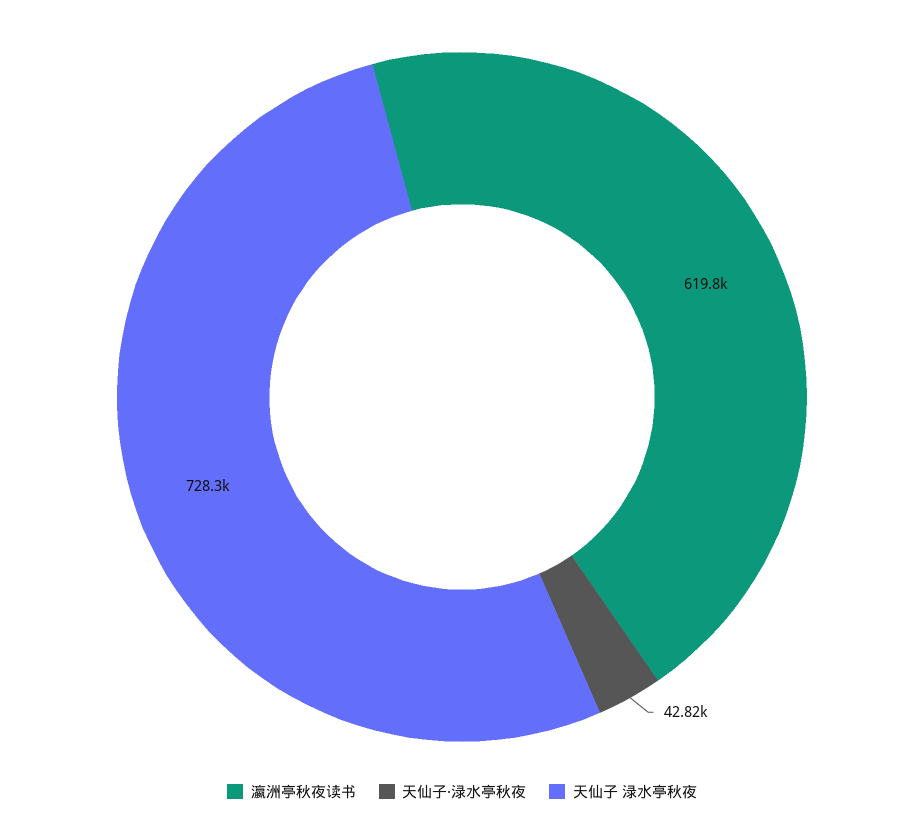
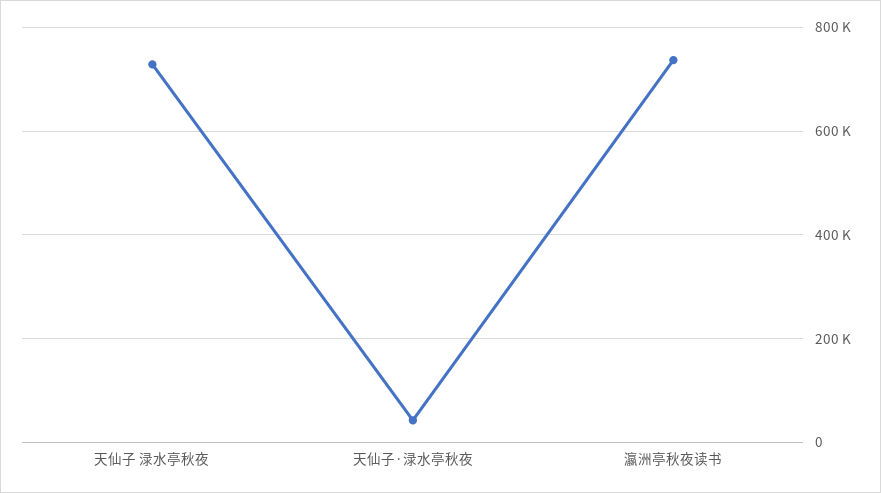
瀛洲亭秋夜读书: 619800 -> 740000

